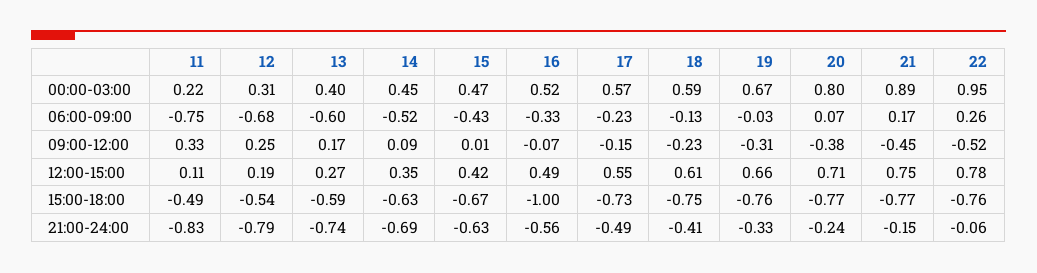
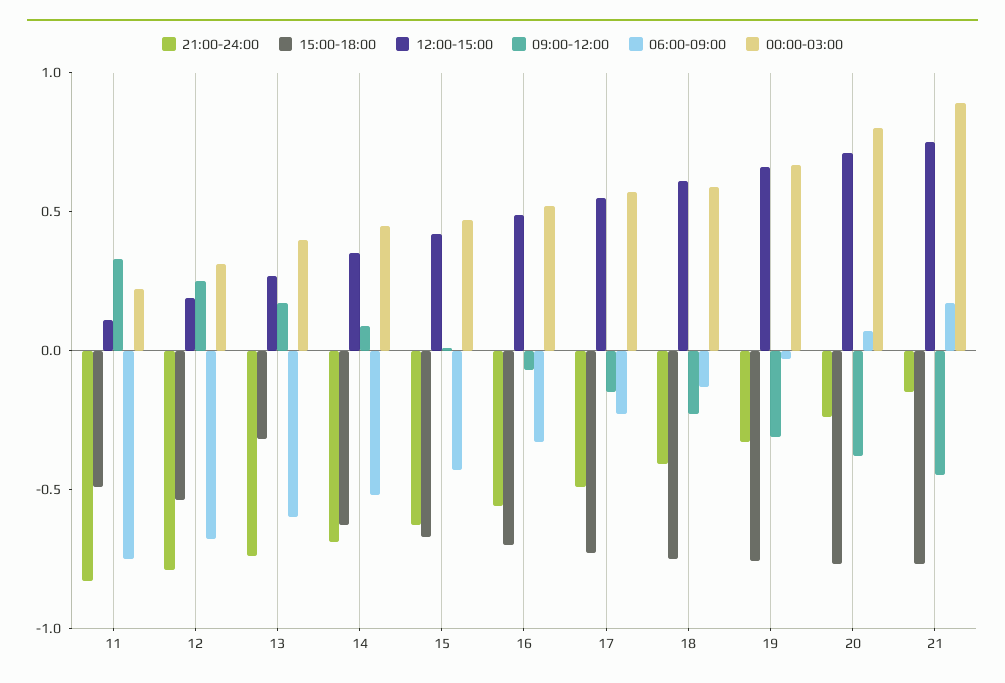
00:00-03:00, 22: 0.95 -> none
06:00-09:00, 22: 0.26 -> none
09:00-12:00, 22: -0.52 -> none
12:00-15:00, 22: 0.78 -> none
15:00-18:00, 13: -0.59 -> -0.3
15:00-18:00, 16: -1 -> -0.7
15:00-18:00, 22: -0.76 -> none
21:00-24:00, 22: -0.06 -> none

